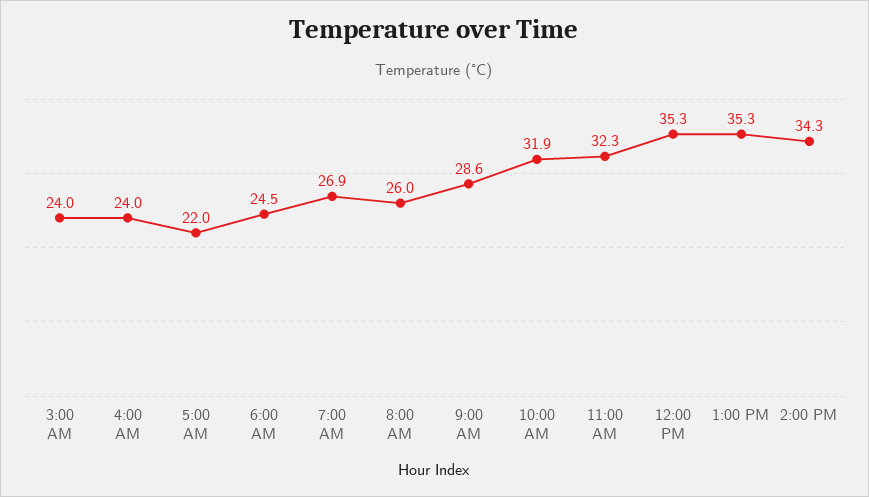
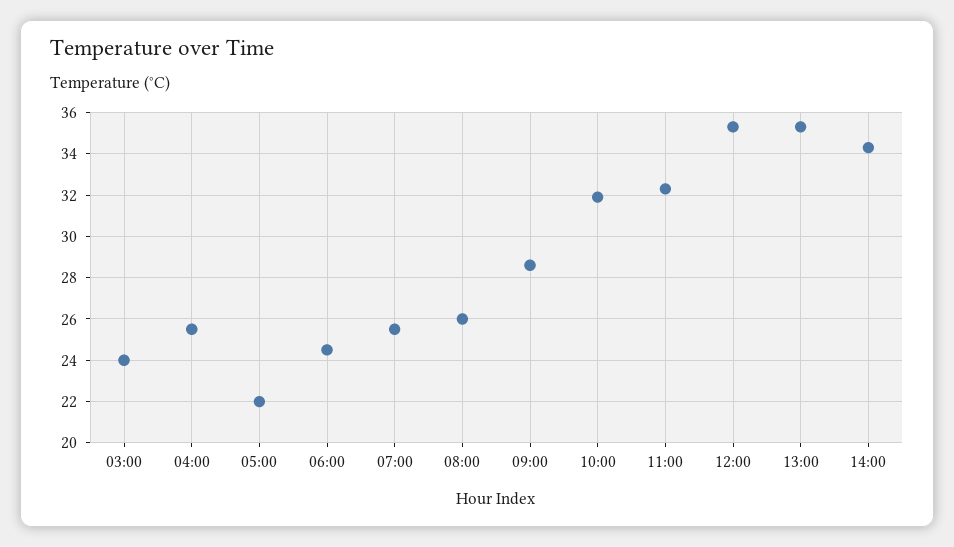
4:00 AM: 24 -> 25.5
7:00 AM: 26.9 -> 25.5

